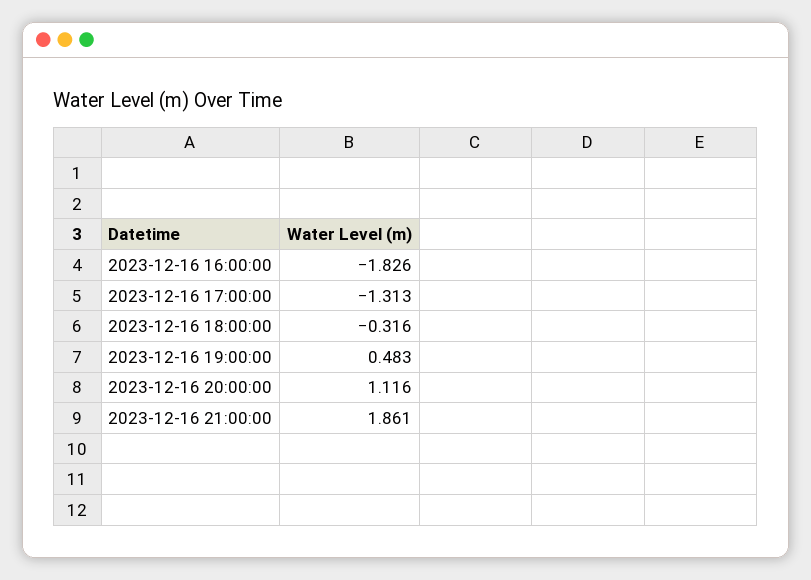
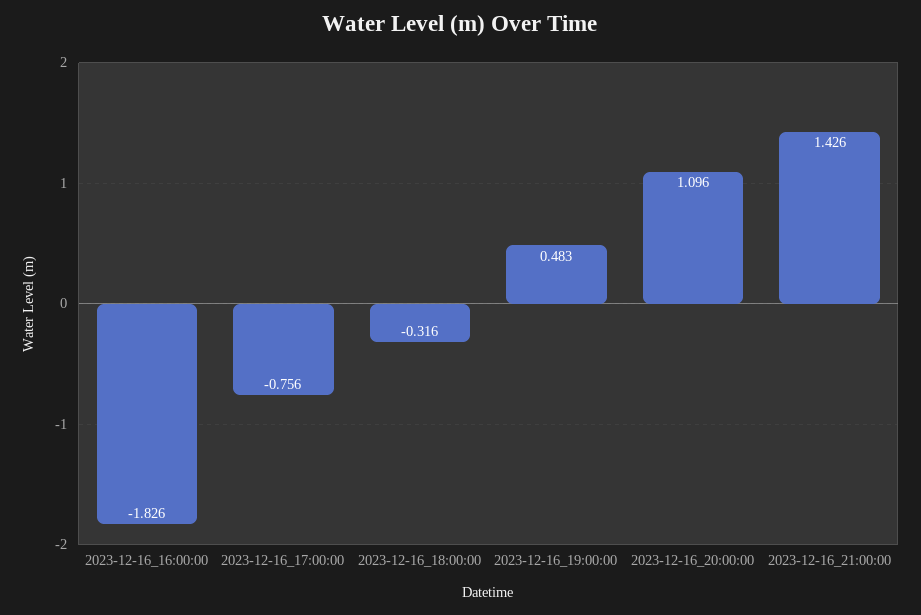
2023-12-16 17:00:00: -1.313 -> -0.756
2023-12-16 20:00:00: 1.116 -> 1.096
2023-12-16 21:00:00: 1.861 -> 1.426

